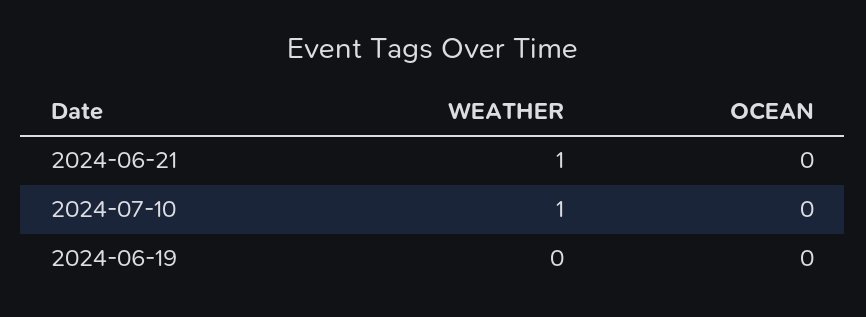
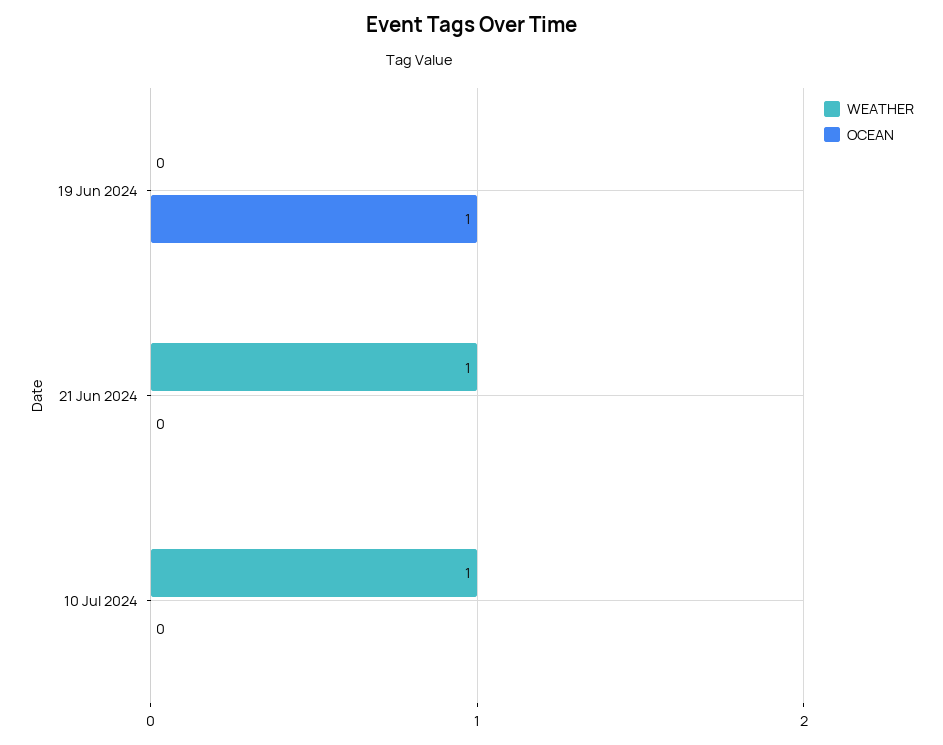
OCEAN, 2024-06-19: 0 -> 1

